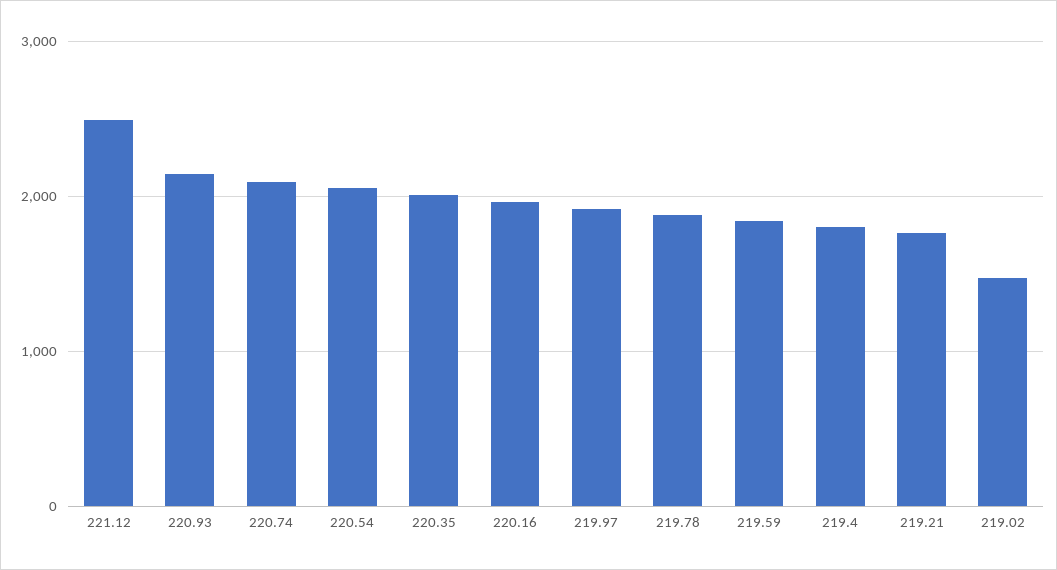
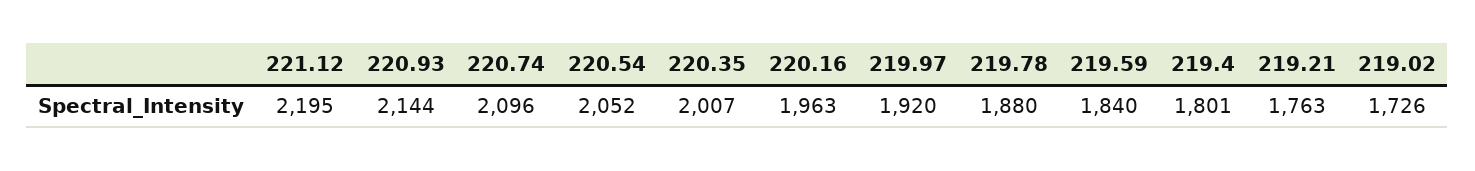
221.12: 2500 -> 2195
219.02: 1500 -> 1726

